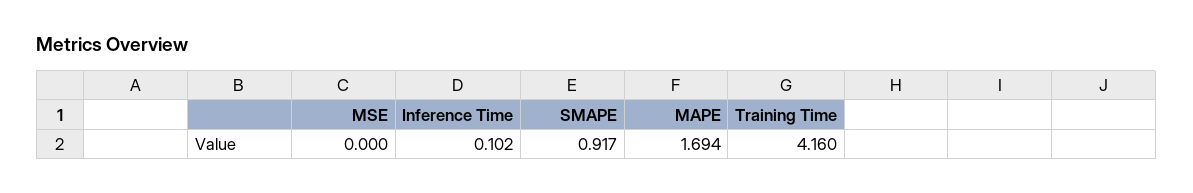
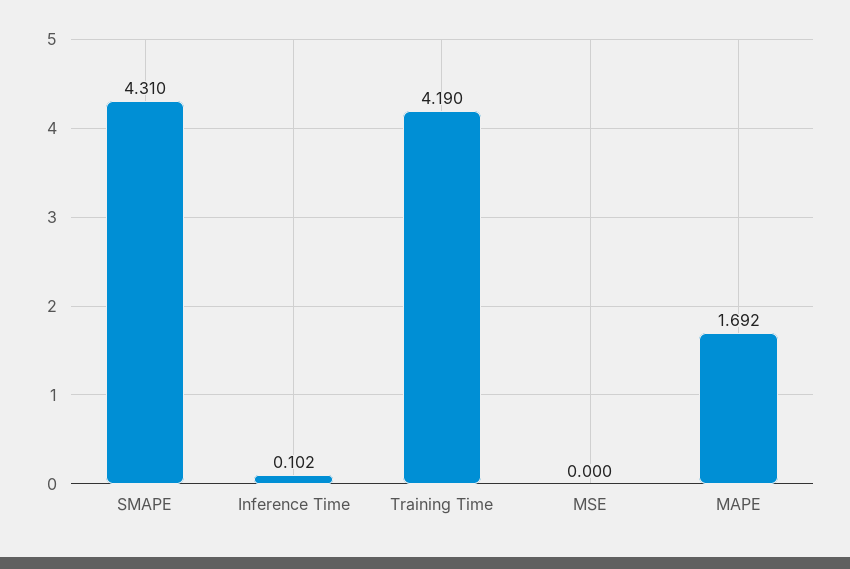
SMAPE: 0.917 -> 4.31
MAPE: 1.694 -> 1.692
Training Time: 4.16 -> 4.19

